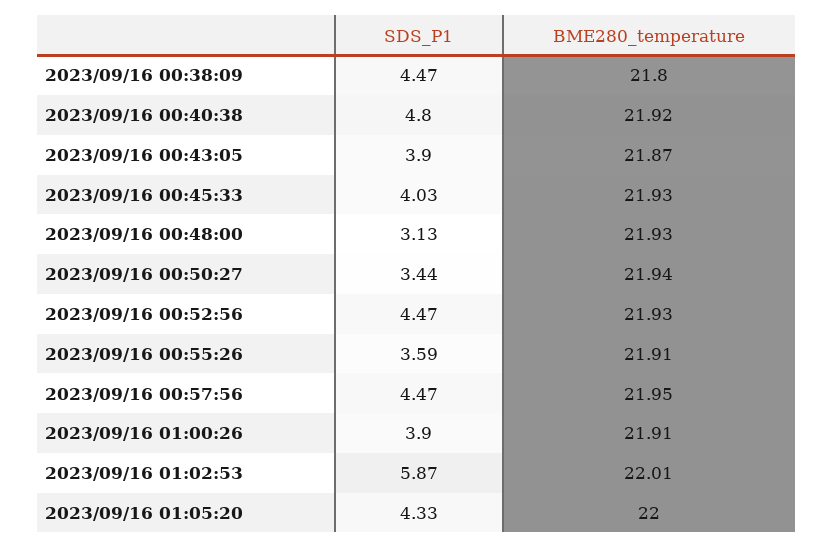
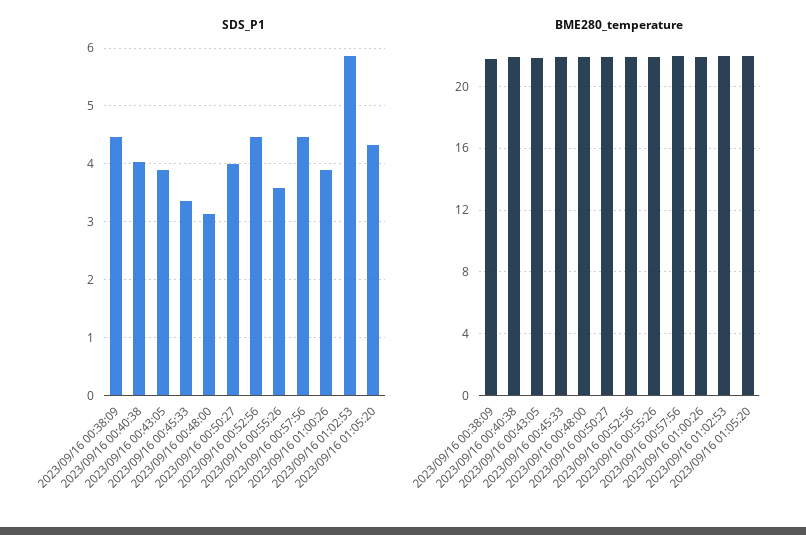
SDS_P1, 2023/09/16 00:40:38: 4.8 -> 4
SDS_P1, 2023/09/16 00:45:33: 4.03 -> 3.4
SDS_P1, 2023/09/16 00:50:27: 3.44 -> 4

